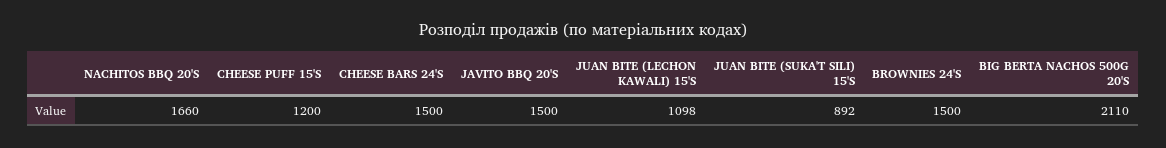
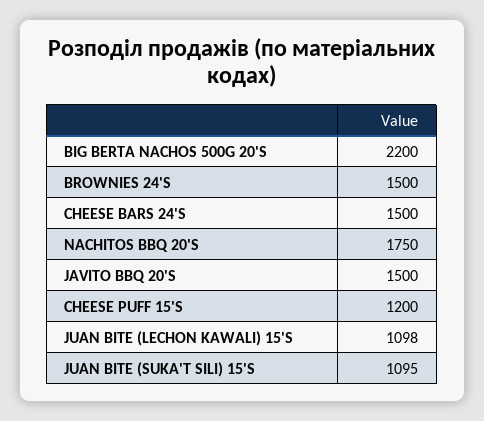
NACHITOS BBQ 20'S: 1660 -> 1750
JUAN BITE (SUKA'T SILI) 15'S: 892 -> 1095
BIG BERTA NACHOS 500G 20'S: 2110 -> 2200

